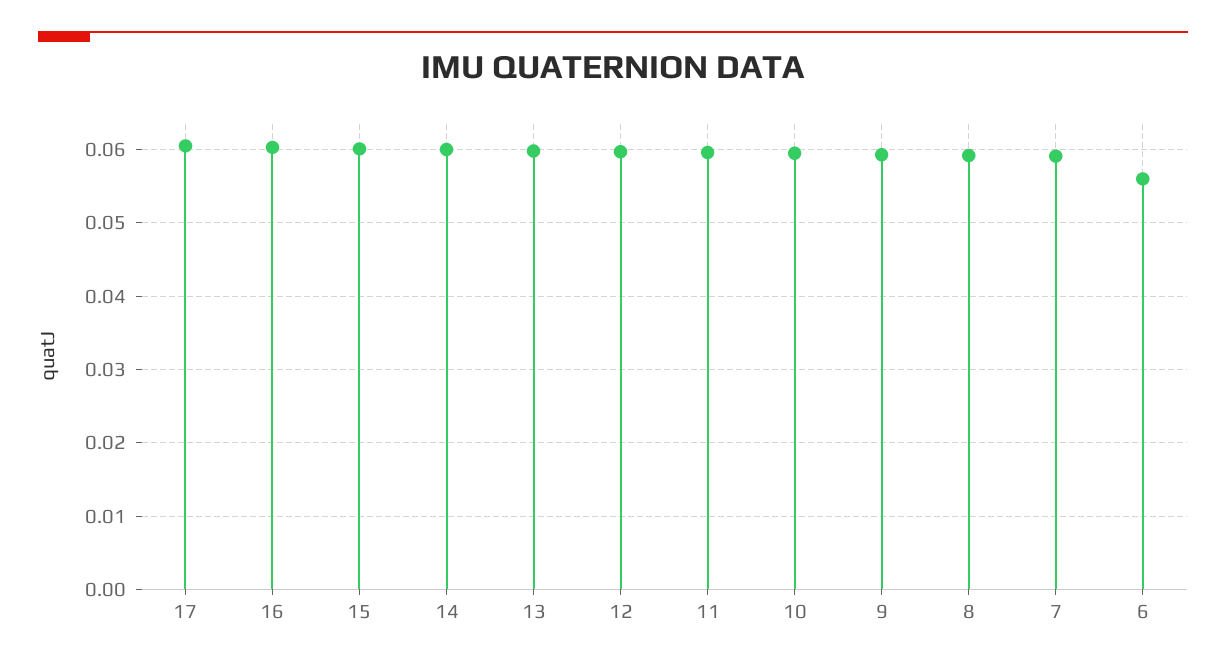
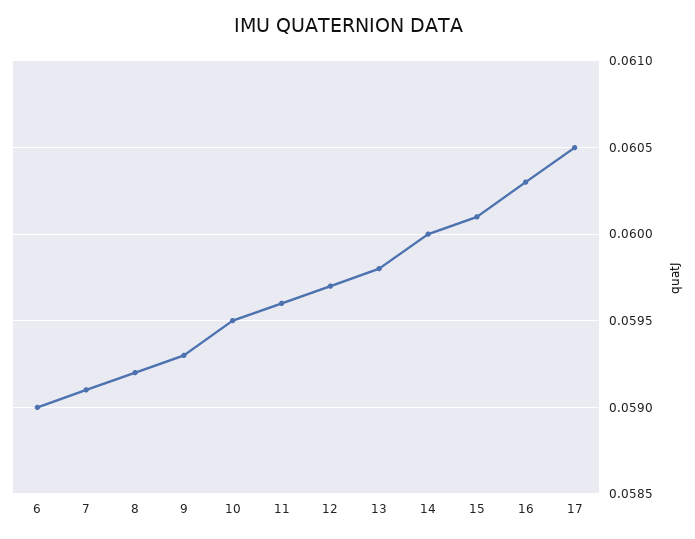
6: 0.056 -> 0.059

